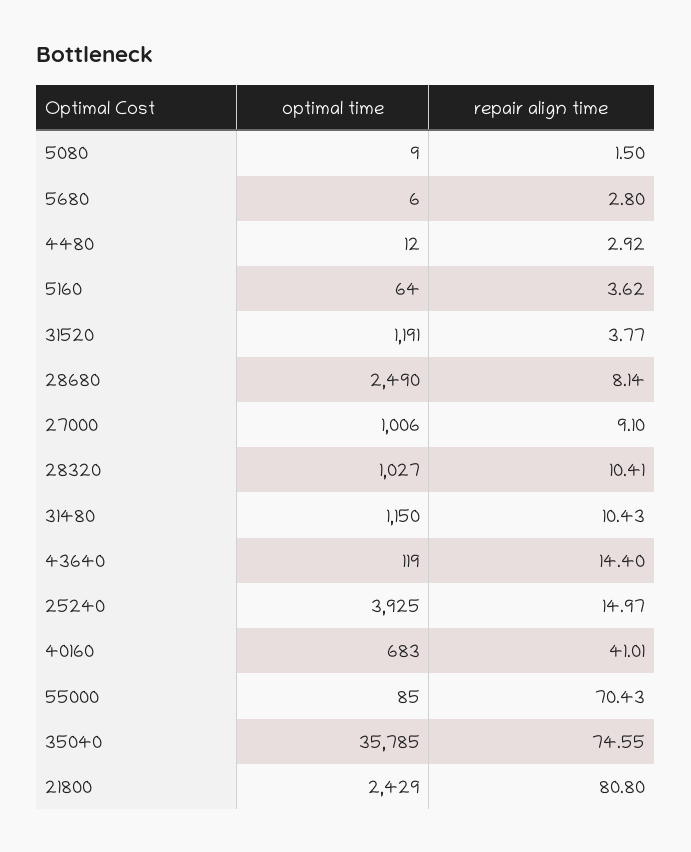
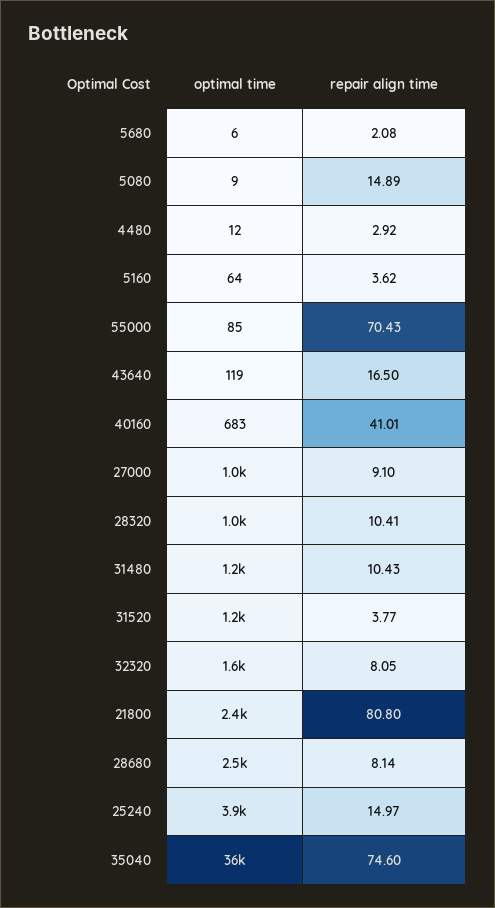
repair align time, 5080: 1.5 -> 14.89
repair align time, 5680: 2.8 -> 2.08
repair align time, 43640: 14.4 -> 16.5
repair align time, 35040: 74.55 -> 74.6
optimal time, 32320: none -> 1600
repair align time, 32320: none -> 8.05

